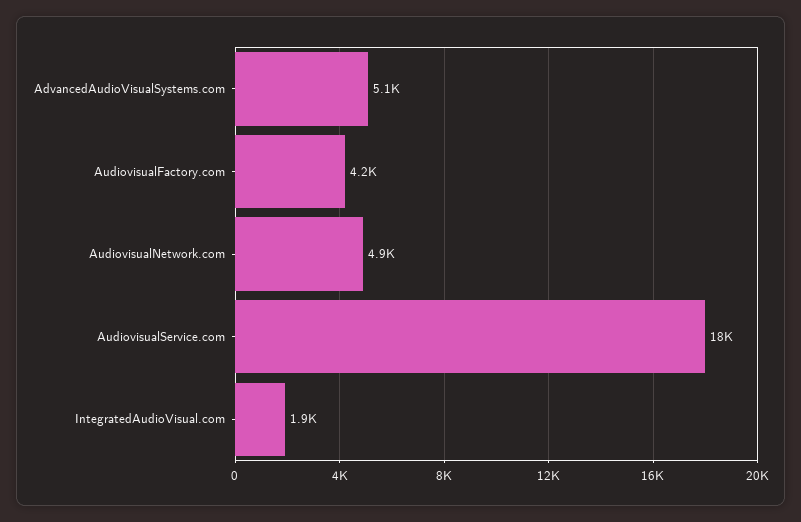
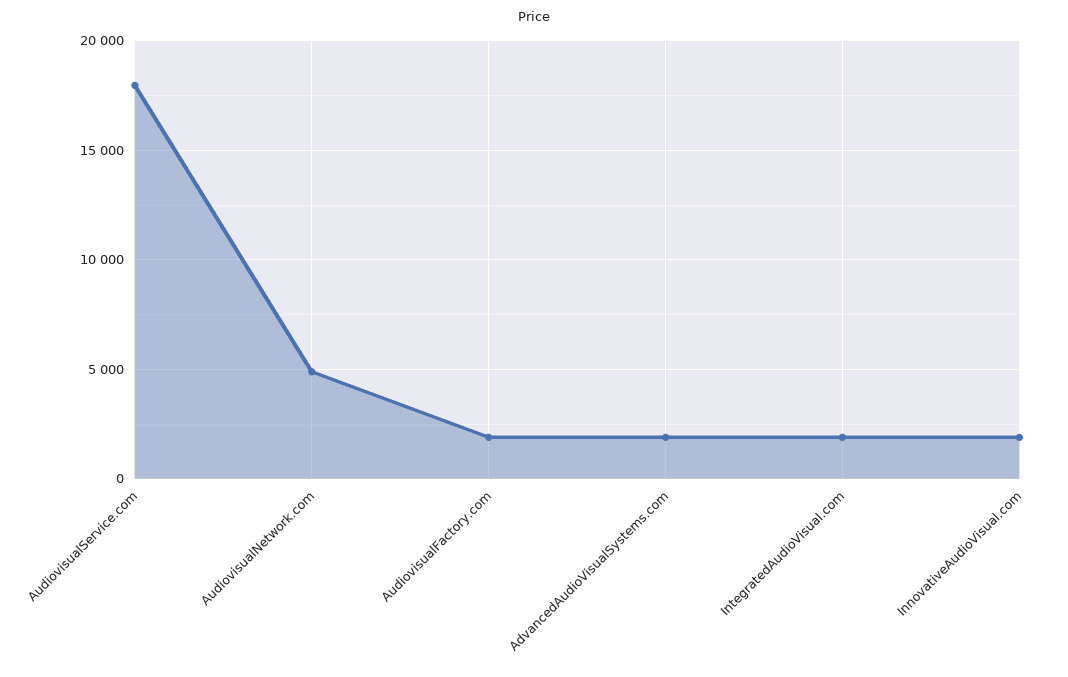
AdvancedAudioVisualSystems.com: 5100 -> 2000
AudiovisualFactory.com: 4200 -> 2000
InnovativeAudioVisual.com: none -> 2000

